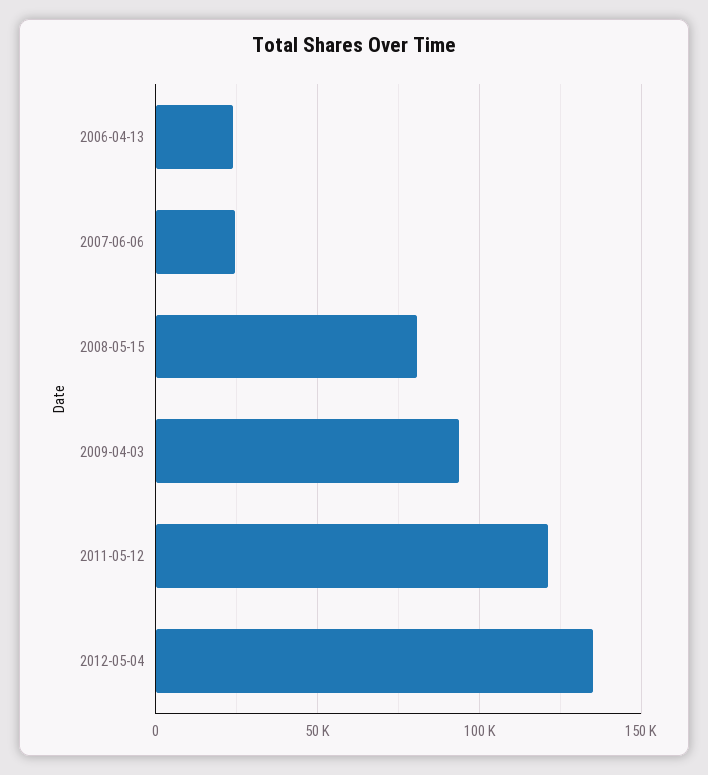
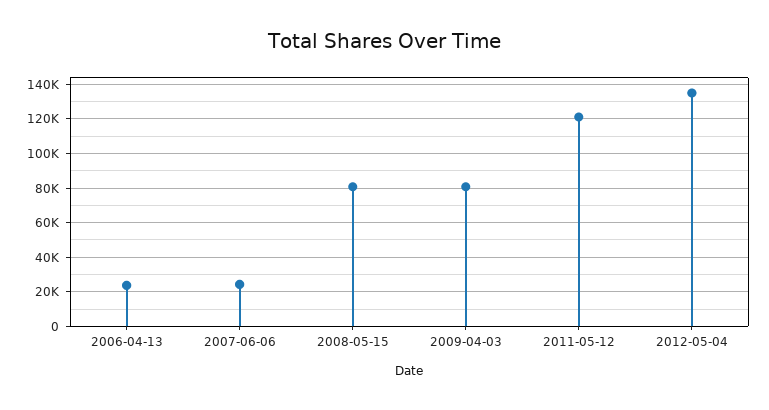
2009-04-03: 95000 -> 80000

